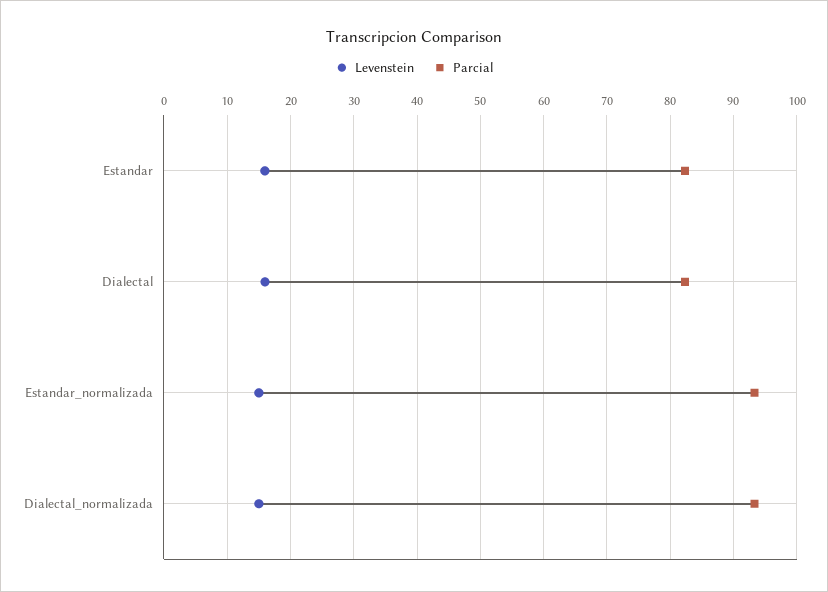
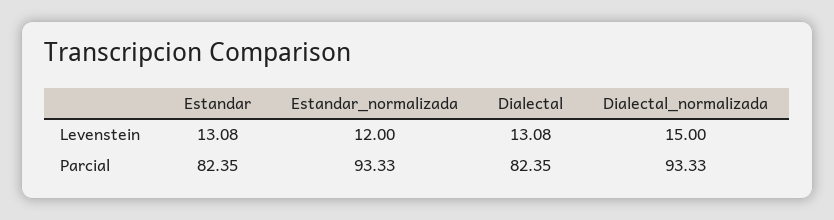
Levenstein, Estandar: 16 -> 13.08
Levenstein, Dialectal: 16 -> 13.08
Levenstein, Estandar_normalizada: 15 -> 12

